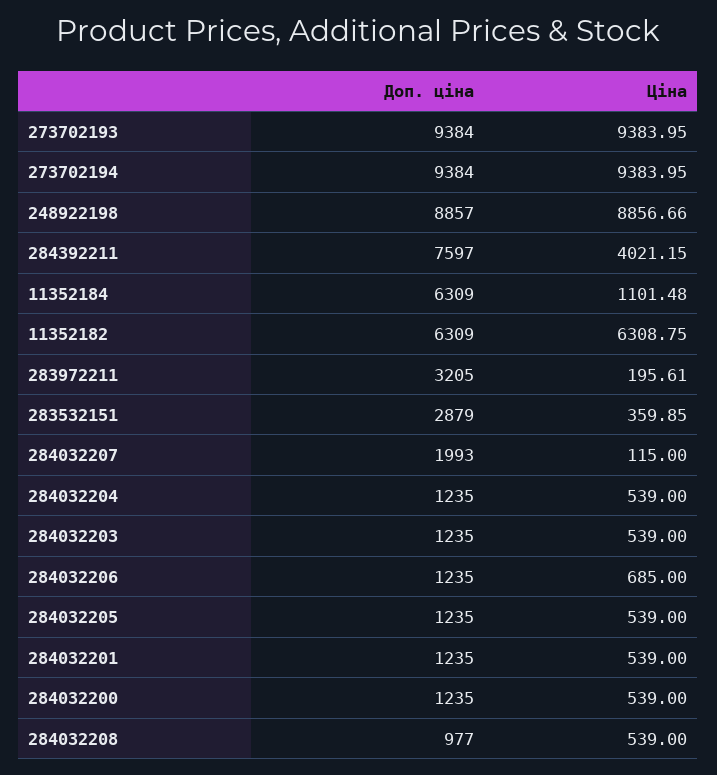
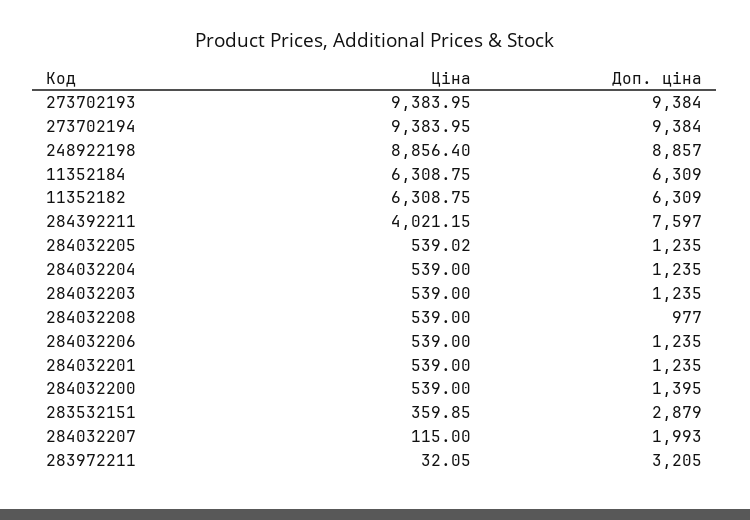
Ціна, 248922198: 8856.66 -> 8856.4
Ціна, 11352184: 1101.48 -> 6308.75
Ціна, 283972211: 195.61 -> 32.05
Ціна, 284032206: 685 -> 539
Ціна, 284032205: 539 -> 539.02
Доп. ціна, 284032200: 1235 -> 1395

